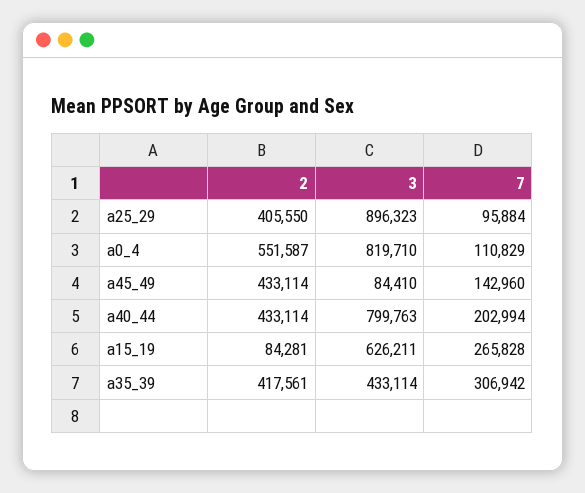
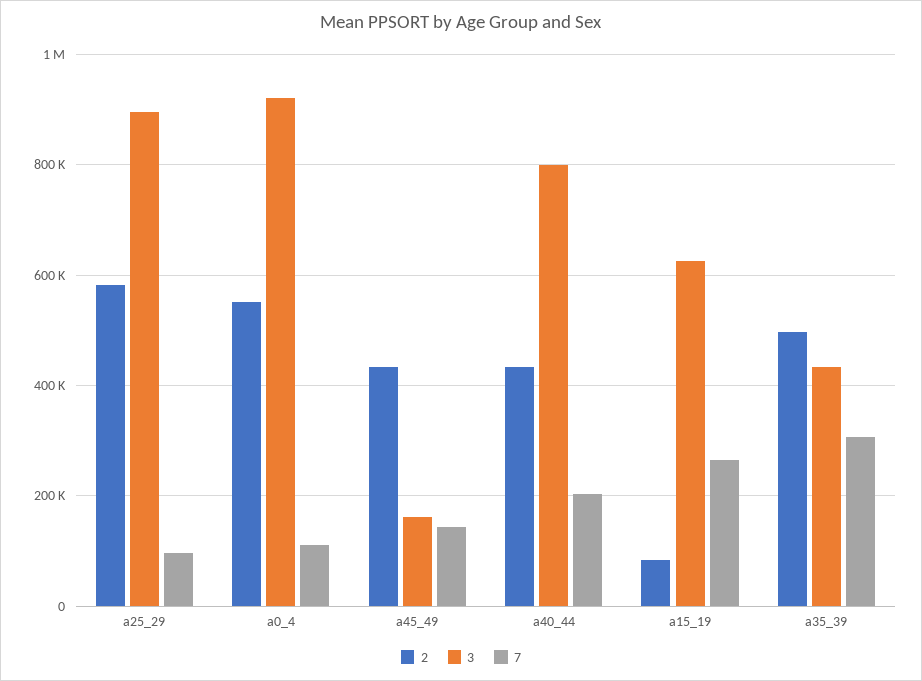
2, a25_29: 405550 -> 580000
3, a0_4: 819710 -> 920000
3, a45_49: 84410 -> 160000
2, a35_39: 417561 -> 500000

